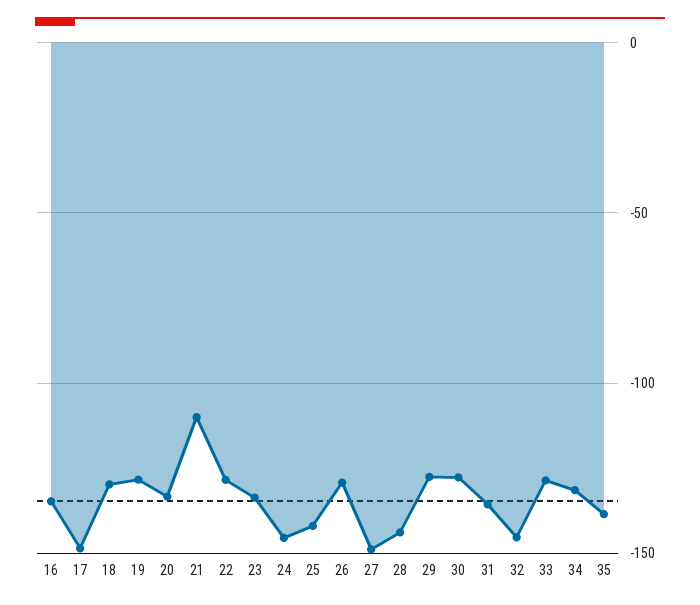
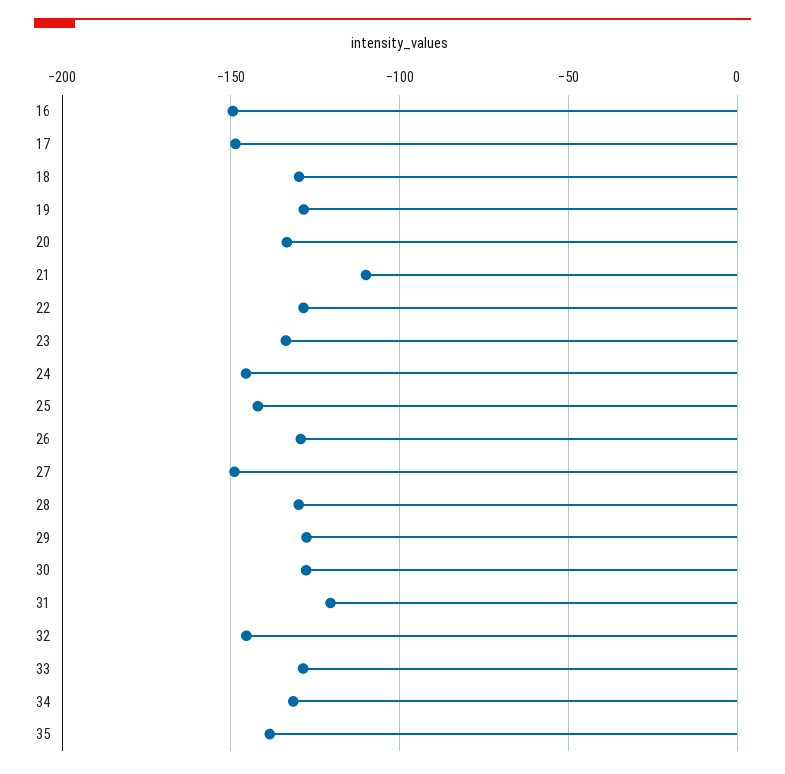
16: -135 -> -150
28: -145 -> -130
31: -135 -> -120

